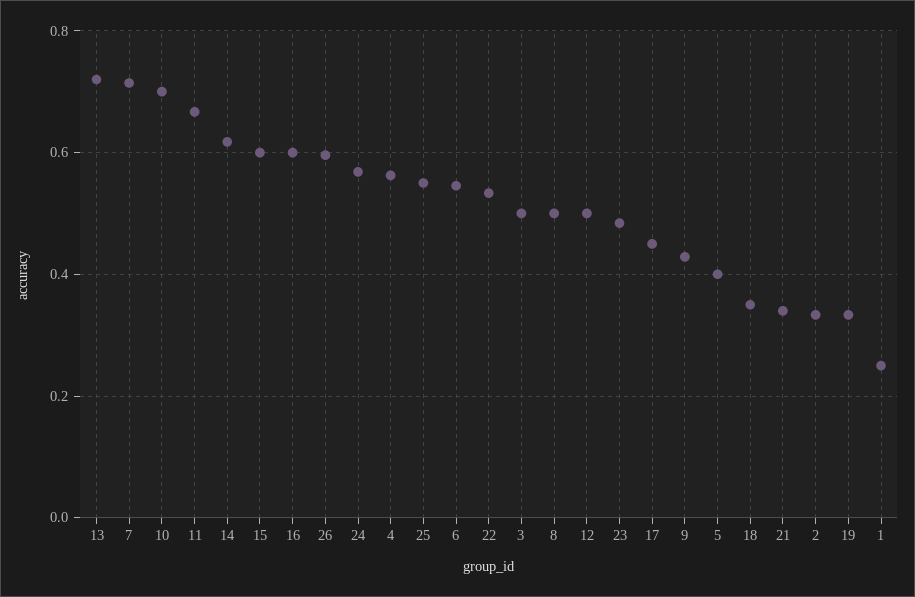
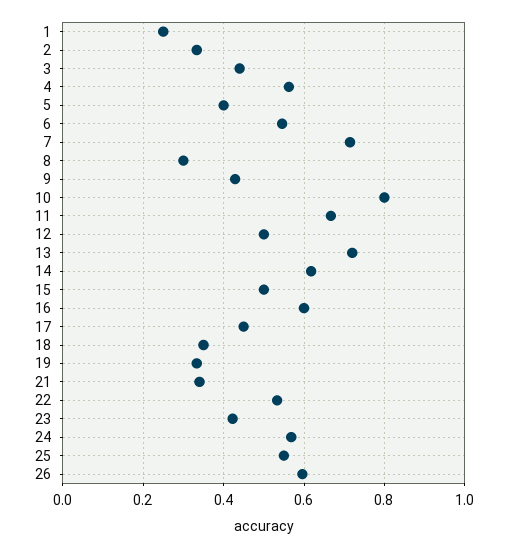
10: 0.7 -> 0.8
15: 0.6 -> 0.5
3: 0.5 -> 0.44
8: 0.5 -> 0.3
23: 0.48 -> 0.42

